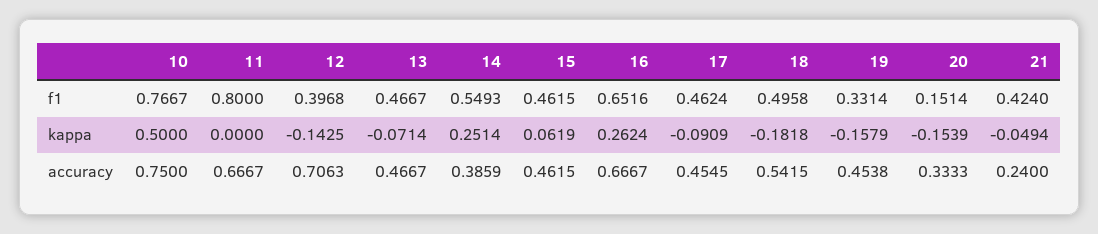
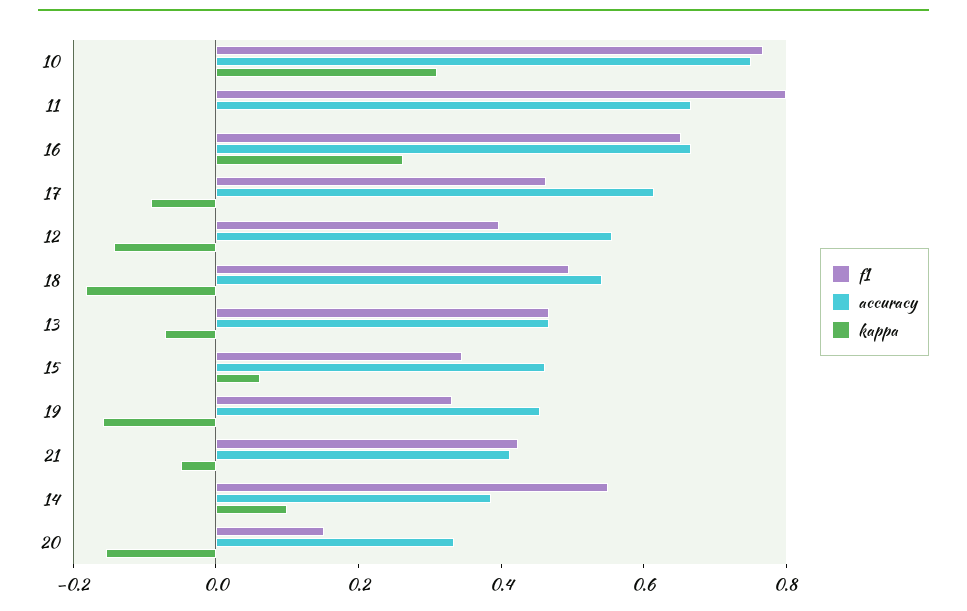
f1, 15: 0.4615 -> 0.35
kappa, 10: 0.5 -> 0.3
kappa, 14: 0.2514 -> 0.1
accuracy, 12: 0.7063 -> 0.55
accuracy, 17: 0.4545 -> 0.6
accuracy, 21: 0.24 -> 0.4

